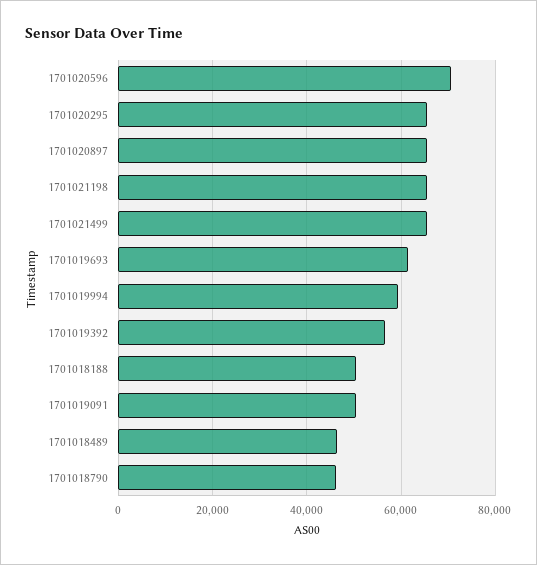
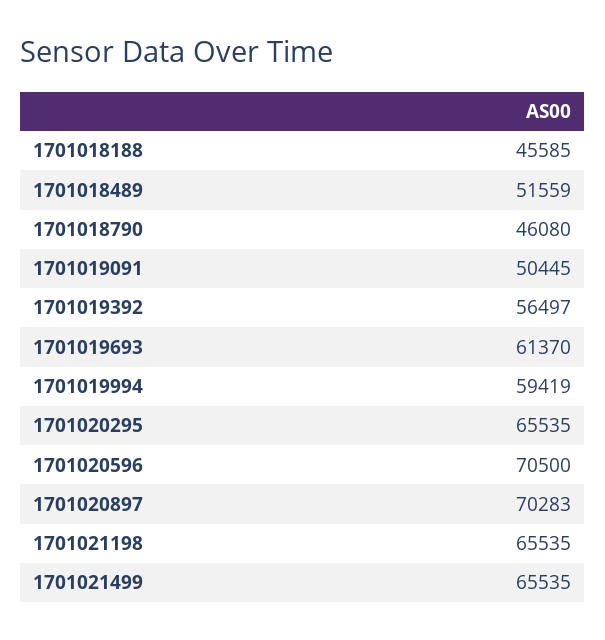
1701020897: 66000 -> 70283
1701018188: 50000 -> 45585
1701018489: 46000 -> 51559

